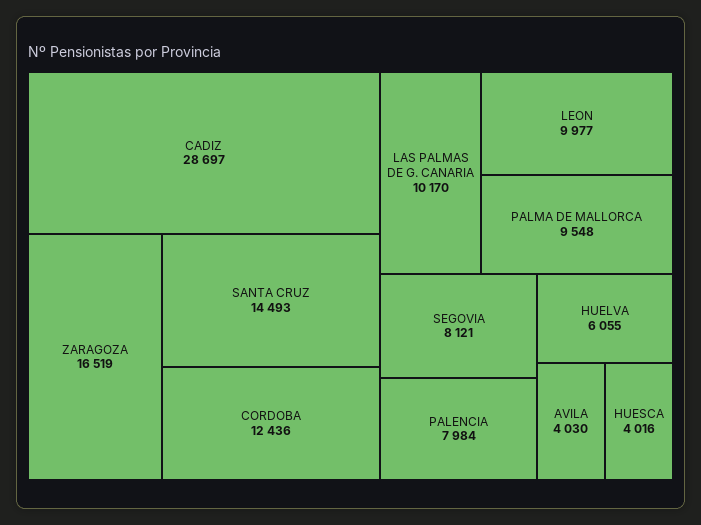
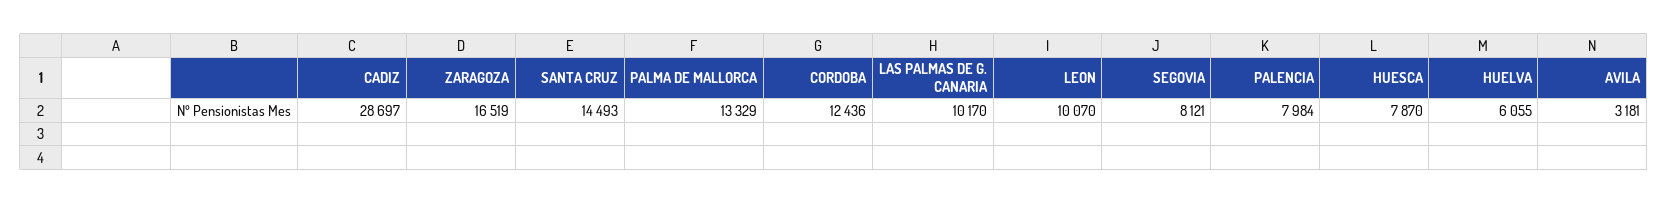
LEON: 9977 -> 10070
PALMA DE MALLORCA: 9548 -> 13329
AVILA: 4030 -> 3181
HUESCA: 4016 -> 7870

